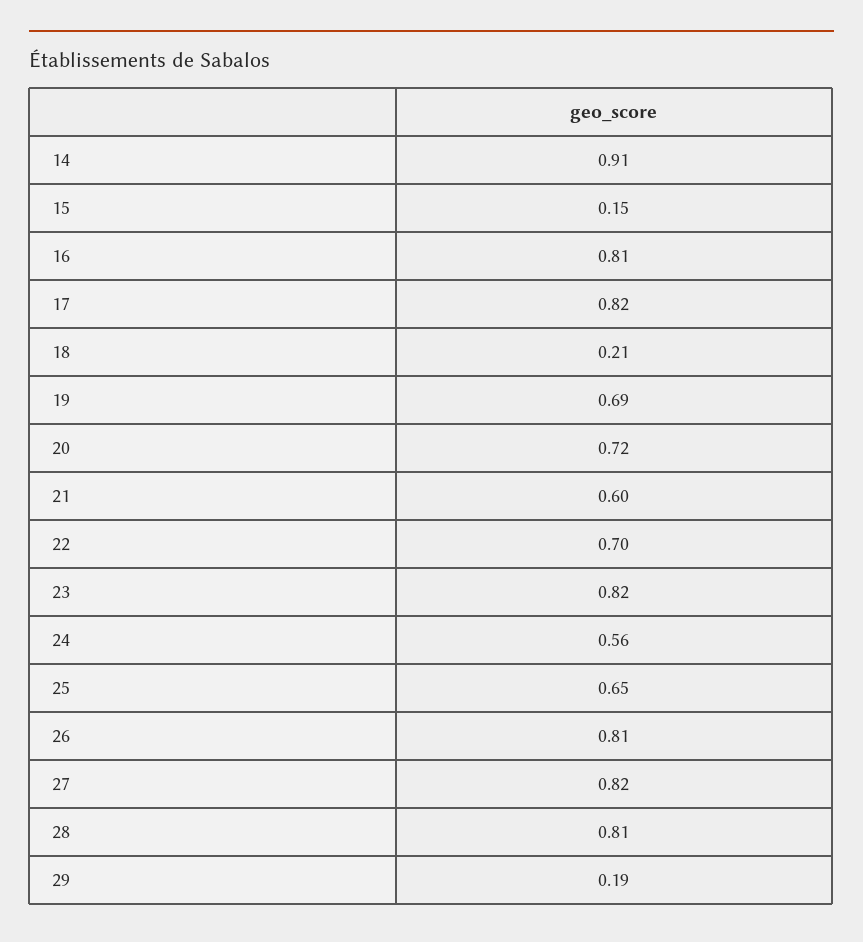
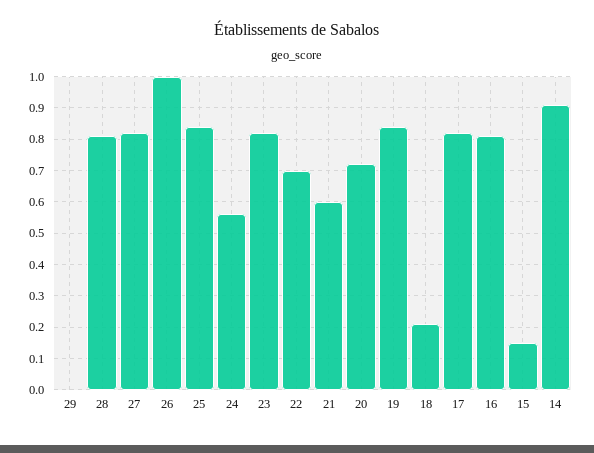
19: 0.69 -> 0.85
25: 0.65 -> 0.85
26: 0.81 -> 1
29: 0.19 -> 0

